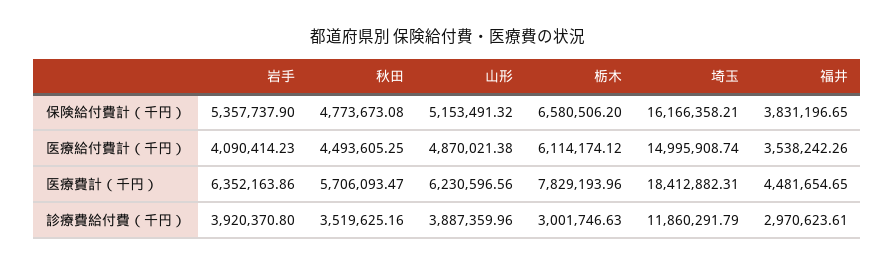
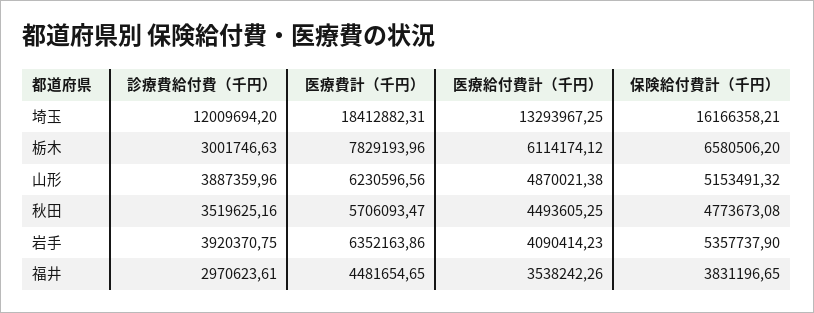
埼玉, 医療給付費計（千円）: 14995908.74 -> 13293967.25
岩手, 診療費給付費（千円）: 3920370.8 -> 3920370.75
埼玉, 診療費給付費（千円）: 11860291.79 -> 12009694.2

